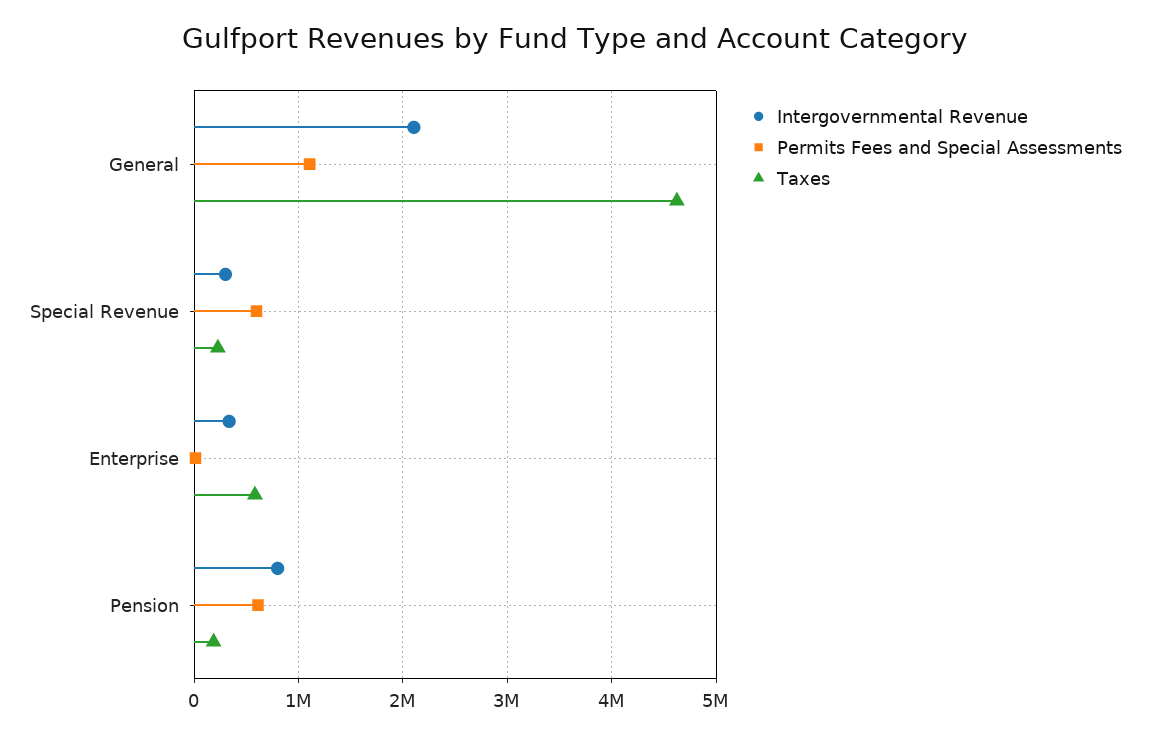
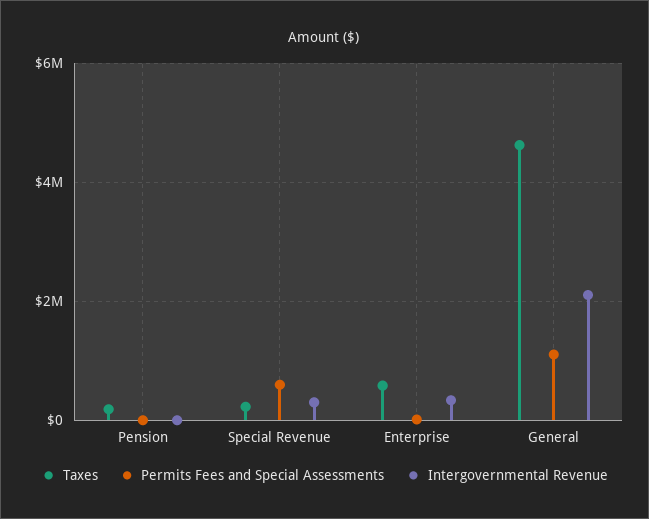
Intergovernmental Revenue, Pension: 800000 -> 0
Permits Fees and Special Assessments, Pension: 600000 -> 0

